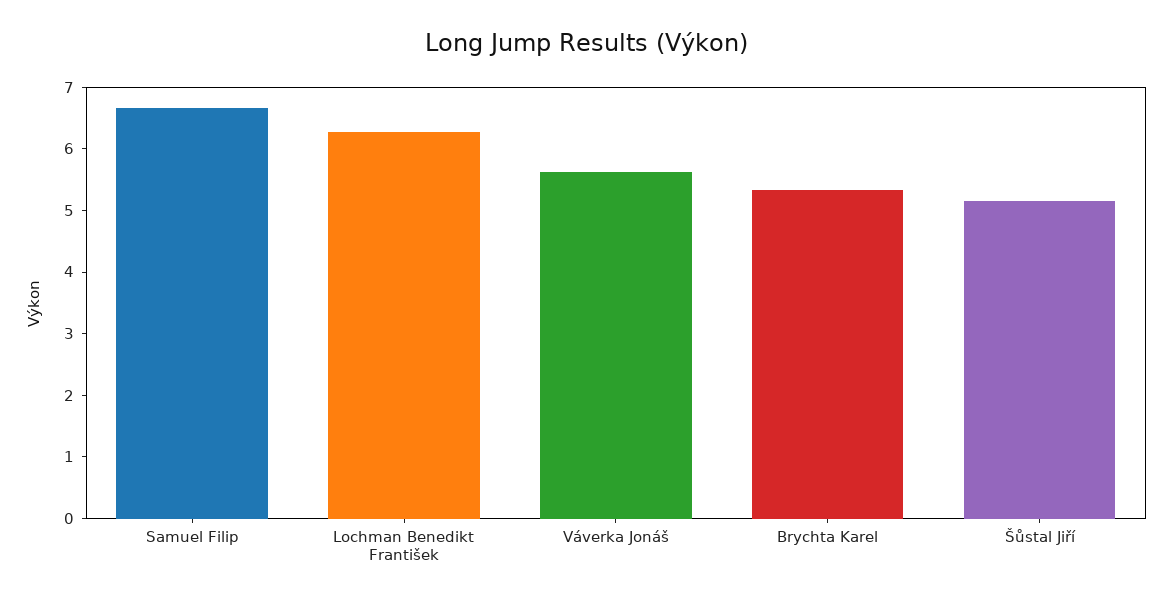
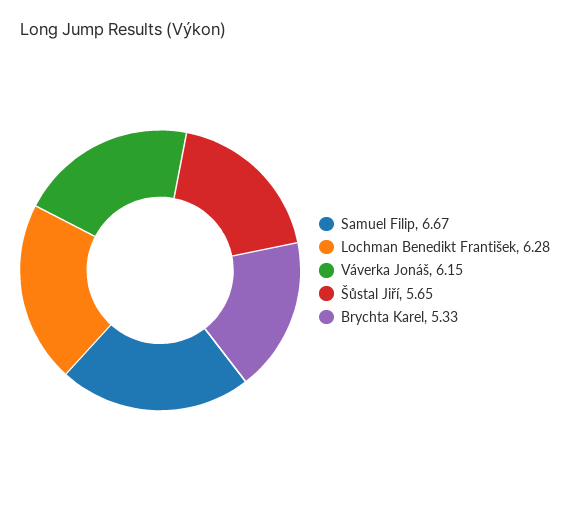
Váverka Jonáš: 5.6 -> 6.15
Šůstal Jiří: 5.2 -> 5.65

